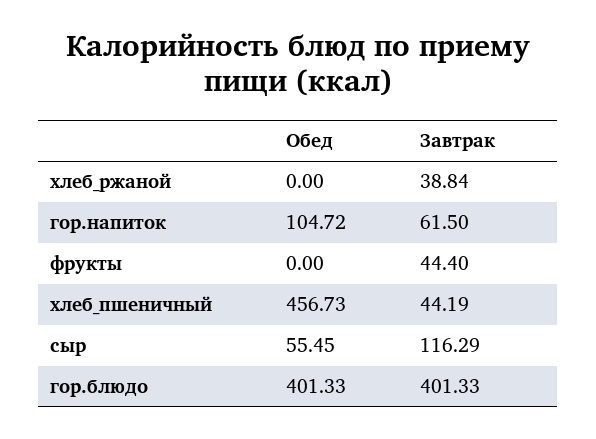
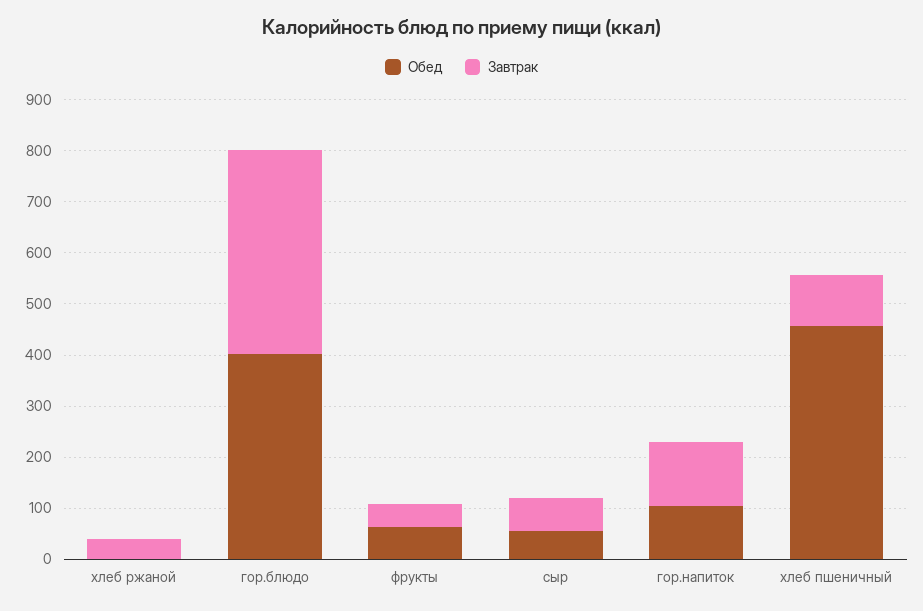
Завтрак, гор.напиток: 61.5 -> 120
Обед, фрукты: 0 -> 60
Завтрак, хлеб_пшеничный: 44.19 -> 100
Завтрак, сыр: 116.29 -> 60

